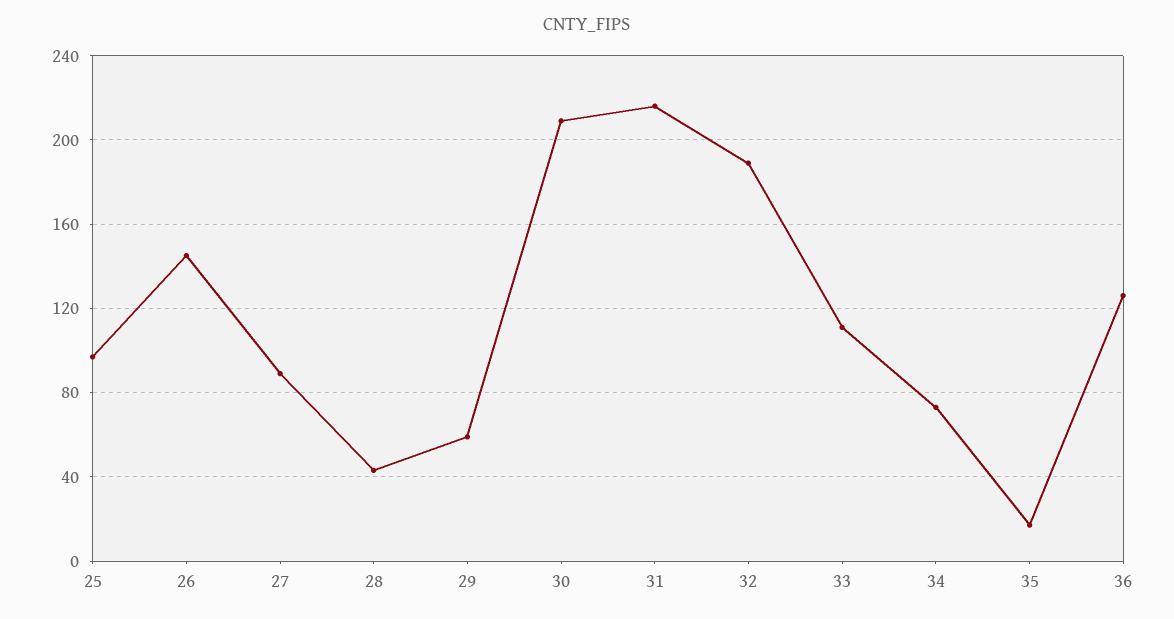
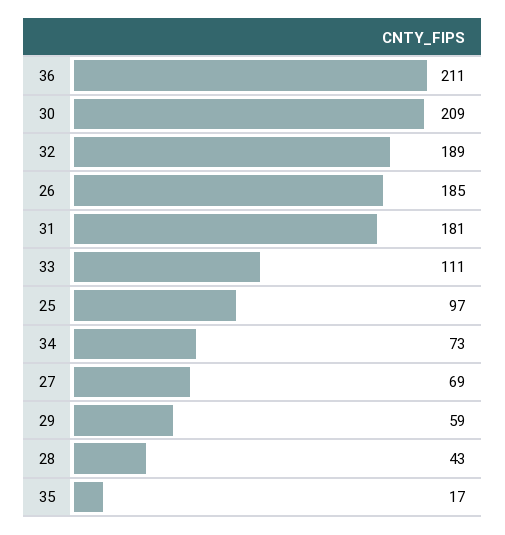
26: 145 -> 185
27: 90 -> 69
31: 215 -> 181
36: 125 -> 211

